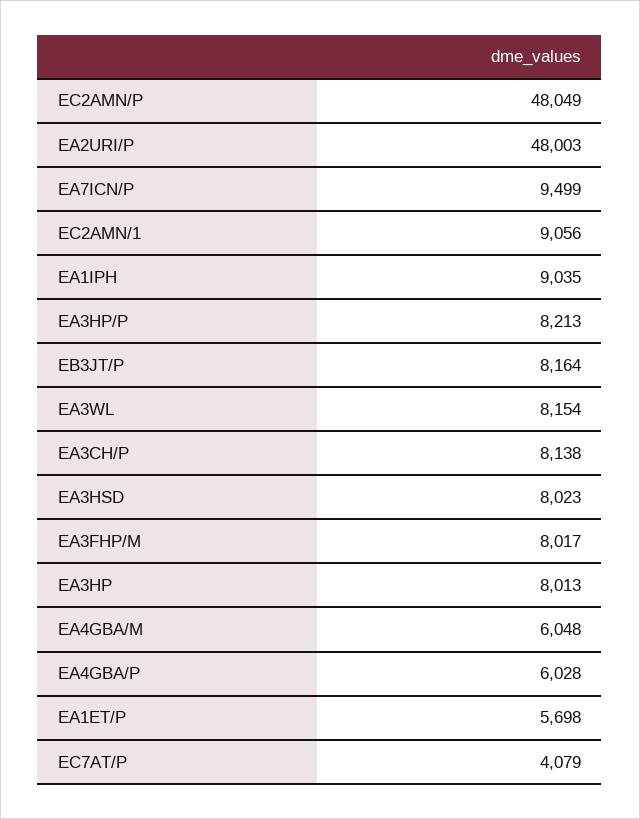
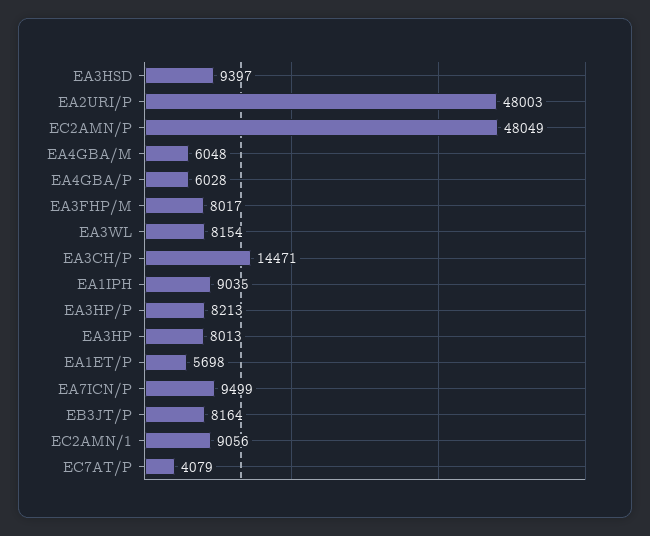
EA3CH/P: 8138 -> 14471
EA3HSD: 8023 -> 9397

